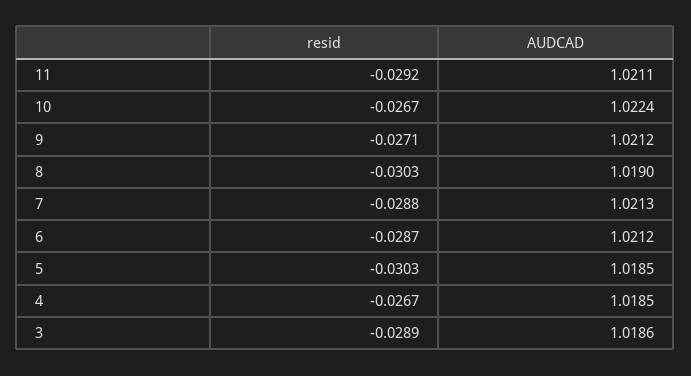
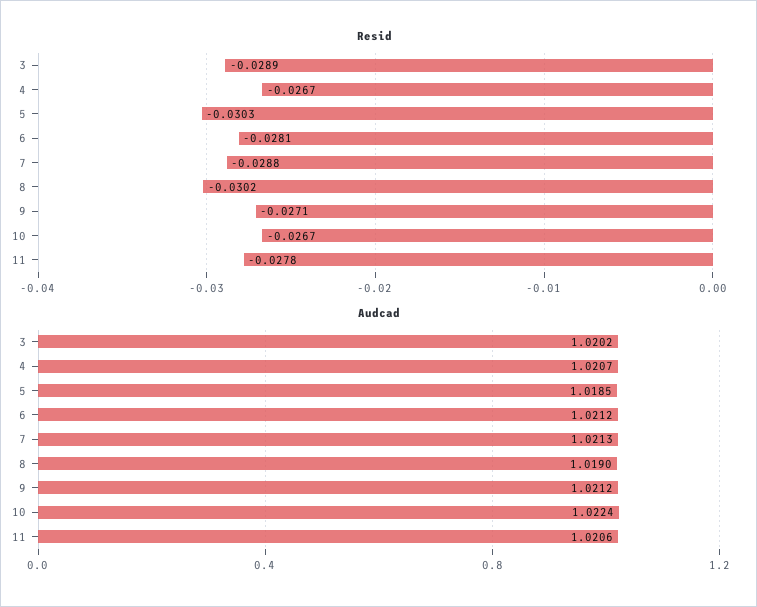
resid, 11: -0.0292 -> -0.0278
AUDCAD, 11: 1.0211 -> 1.0206
resid, 8: -0.0303 -> -0.0302
resid, 6: -0.0287 -> -0.0281
AUDCAD, 4: 1.0185 -> 1.0207
AUDCAD, 3: 1.0186 -> 1.0202

